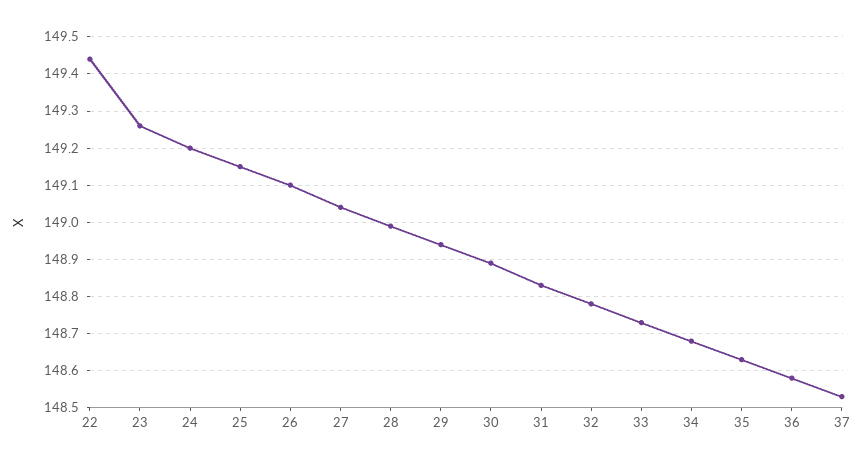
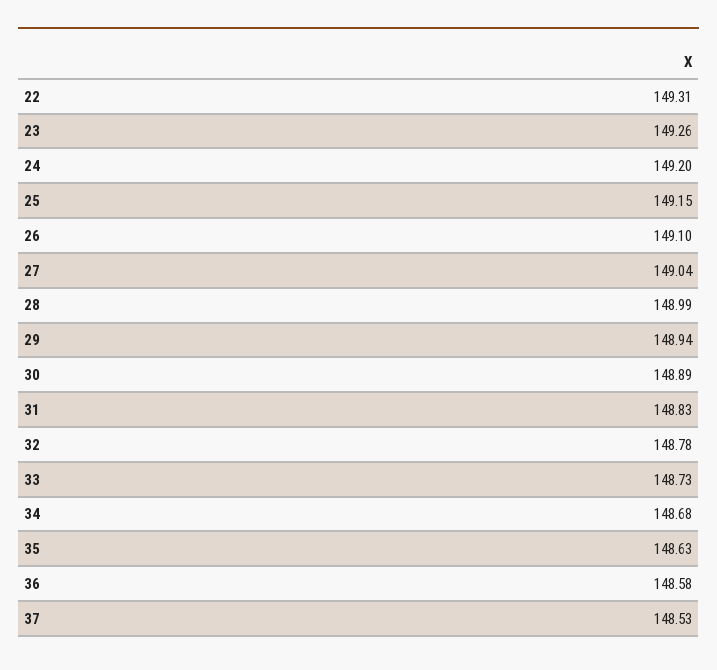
22: 149.45 -> 149.31

